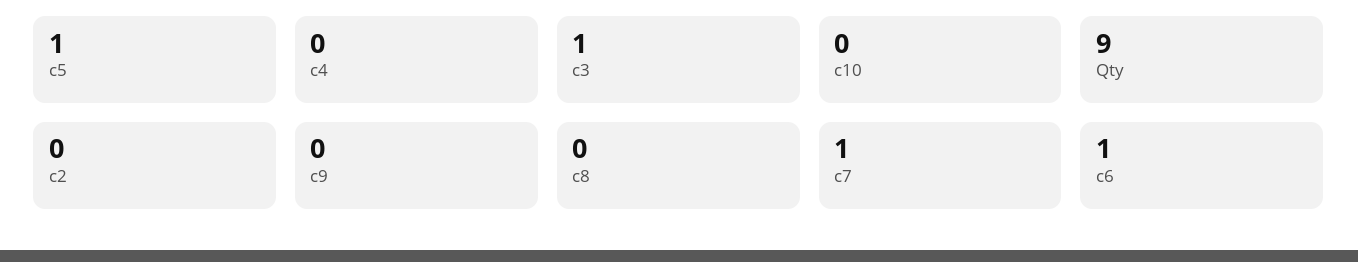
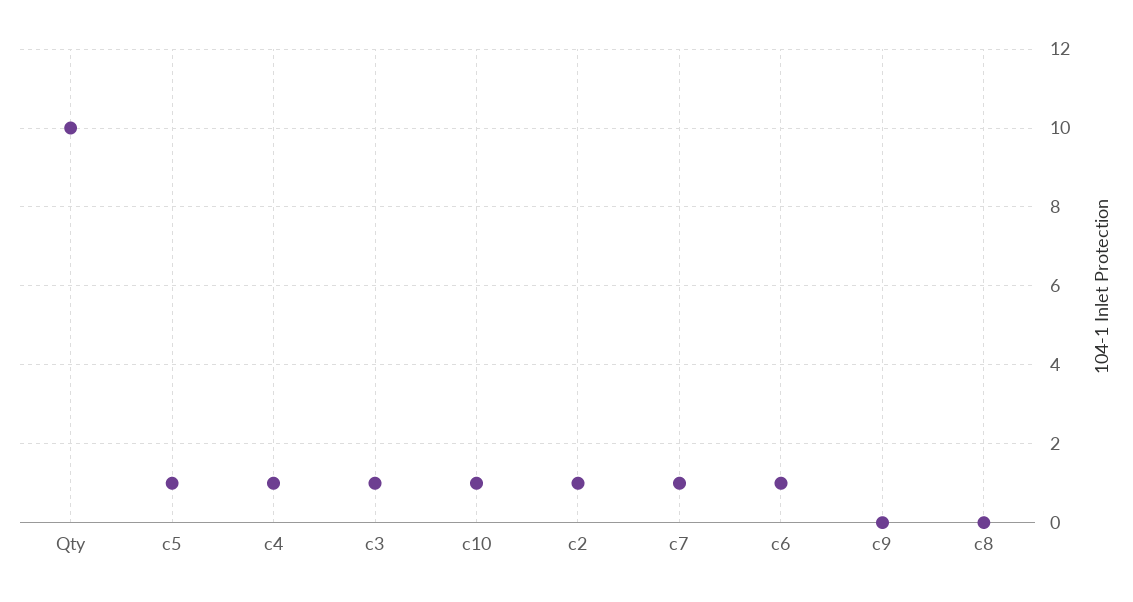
c4: 0 -> 1
c10: 0 -> 1
Qty: 9 -> 10
c2: 0 -> 1

